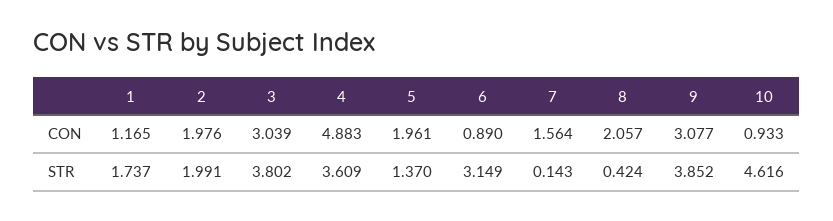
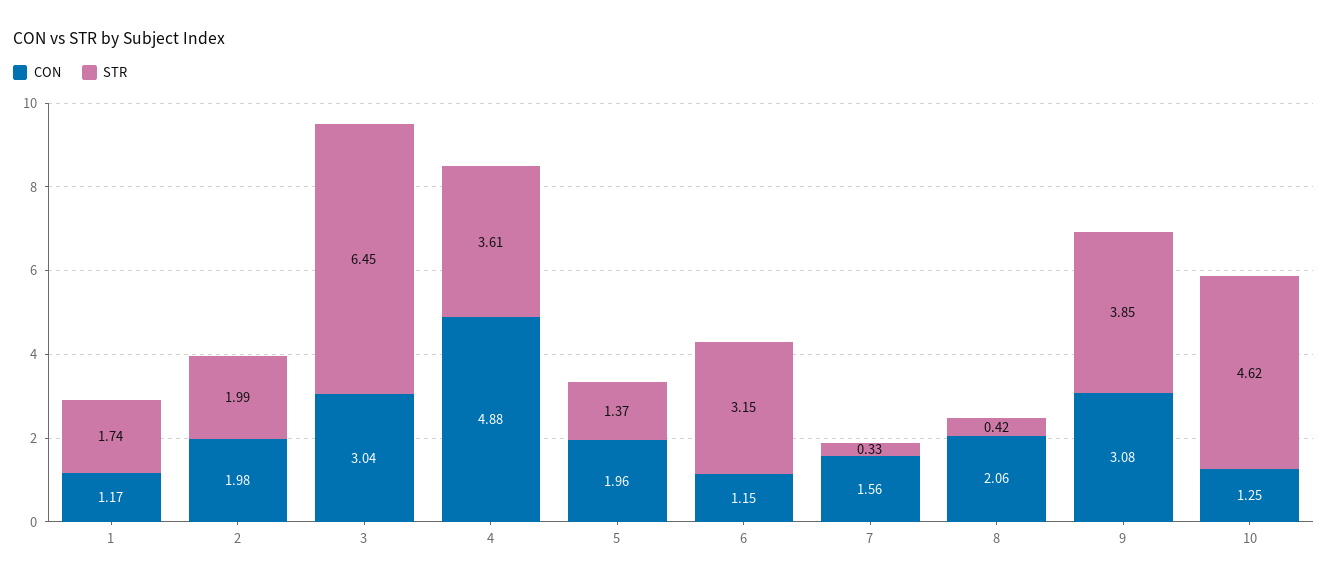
CON, 6: 0.89 -> 1.15
CON, 10: 0.933 -> 1.25
STR, 3: 3.802 -> 6.45
STR, 7: 0.143 -> 0.33

